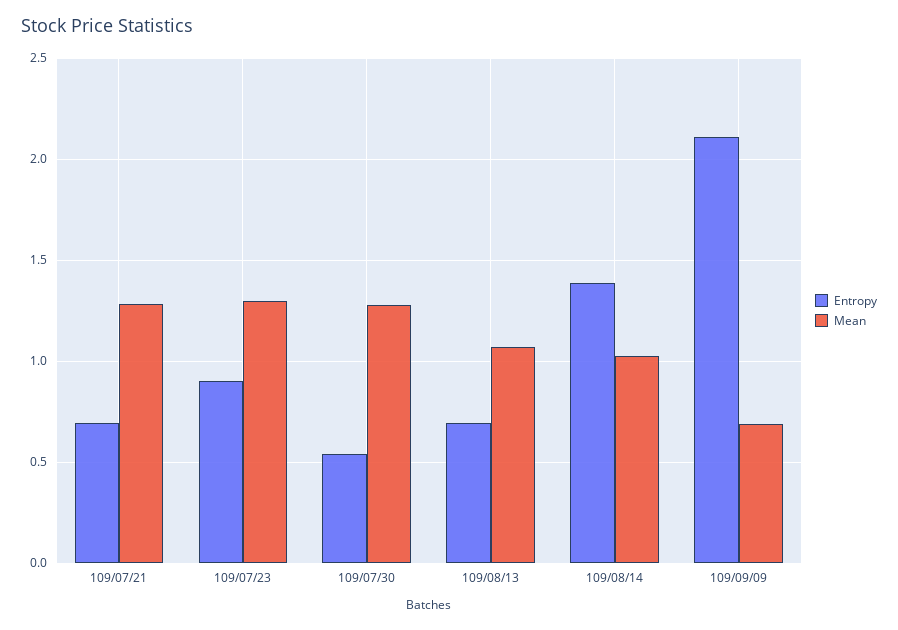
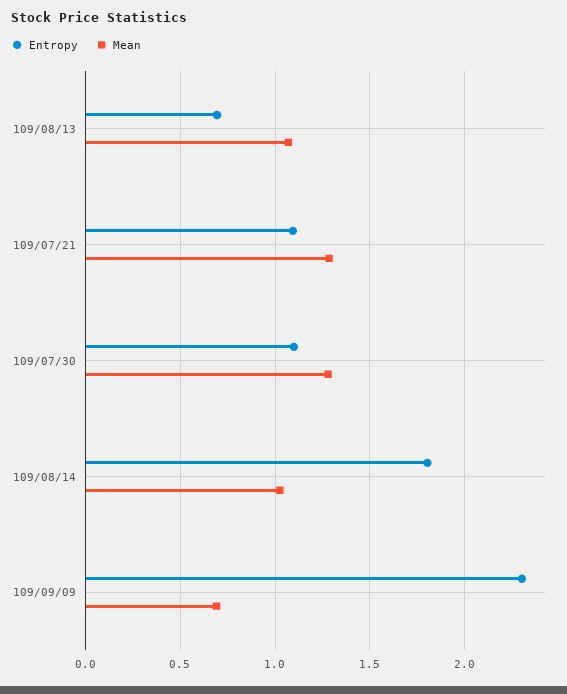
Entropy, 109/07/21: 0.7 -> 1.1
Entropy, 109/07/23: 0.9 -> none
Mean, 109/07/23: 1.3 -> none
Entropy, 109/07/30: 0.55 -> 1.1
Entropy, 109/08/14: 1.4 -> 1.8
Entropy, 109/09/09: 2.1 -> 2.3

